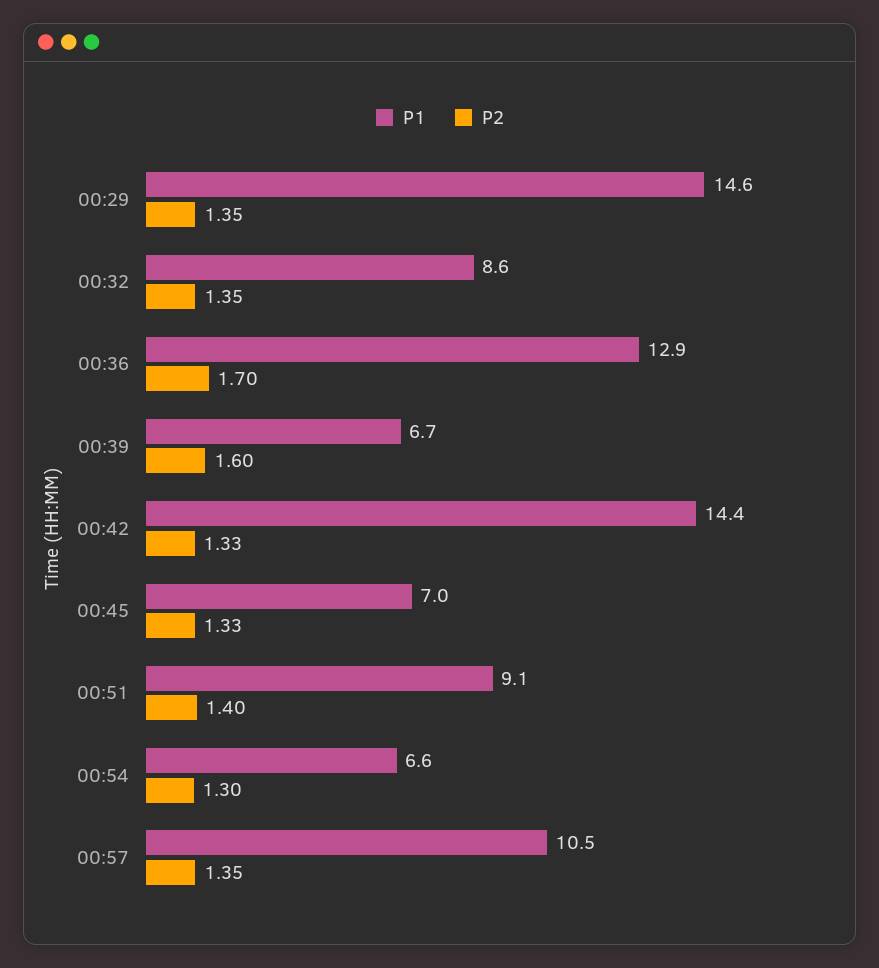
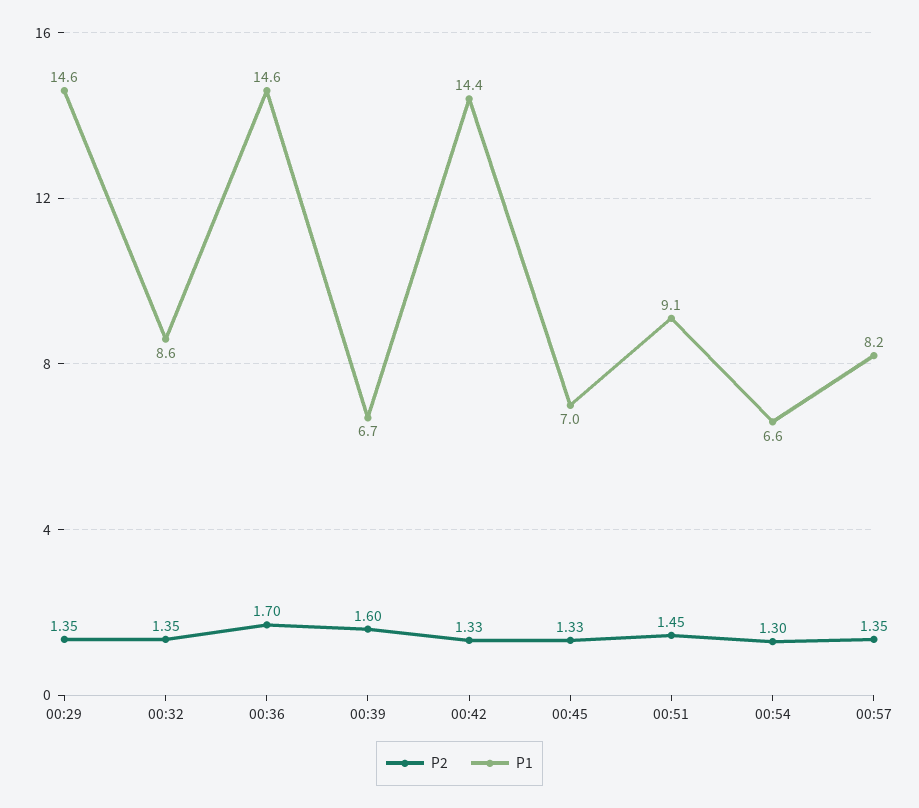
P1, 00:36: 12.9 -> 14.6
P2, 00:51: 1.4 -> 1.45
P1, 00:57: 10.5 -> 8.2

